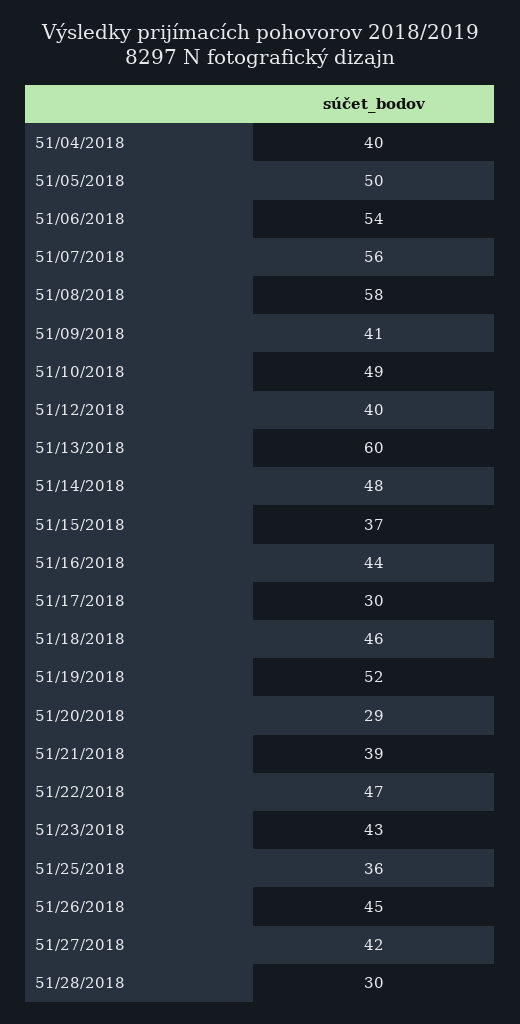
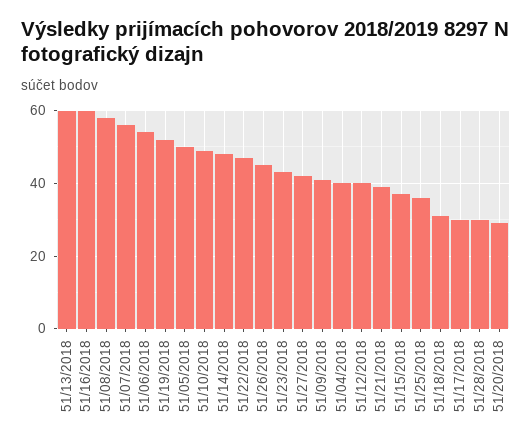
51/16/2018: 44 -> 60
51/18/2018: 46 -> 30

